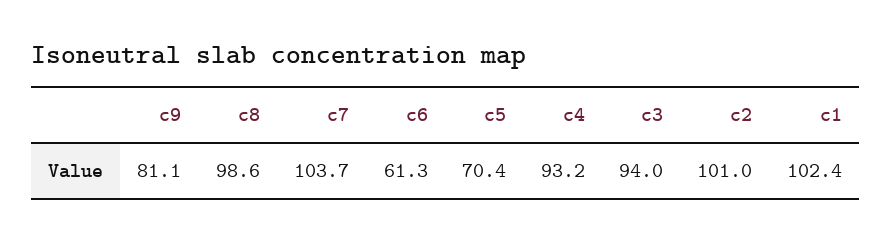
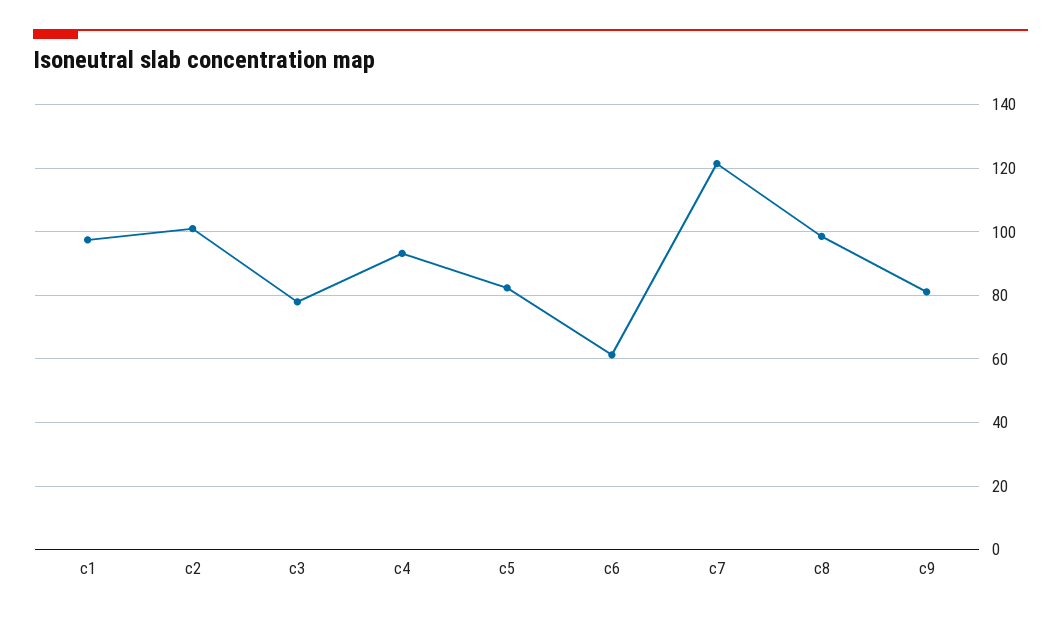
c7: 103.7 -> 122
c5: 70.4 -> 82
c3: 94 -> 78
c1: 102.4 -> 98

